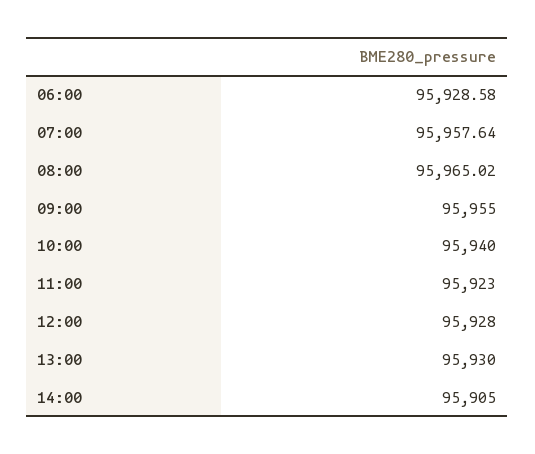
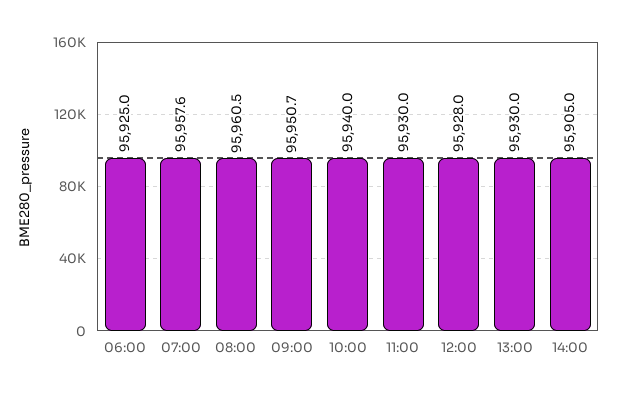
06:00: 95928.58 -> 95925
08:00: 95965.02 -> 95960.5
09:00: 95955 -> 95950.7
11:00: 95923 -> 95930

